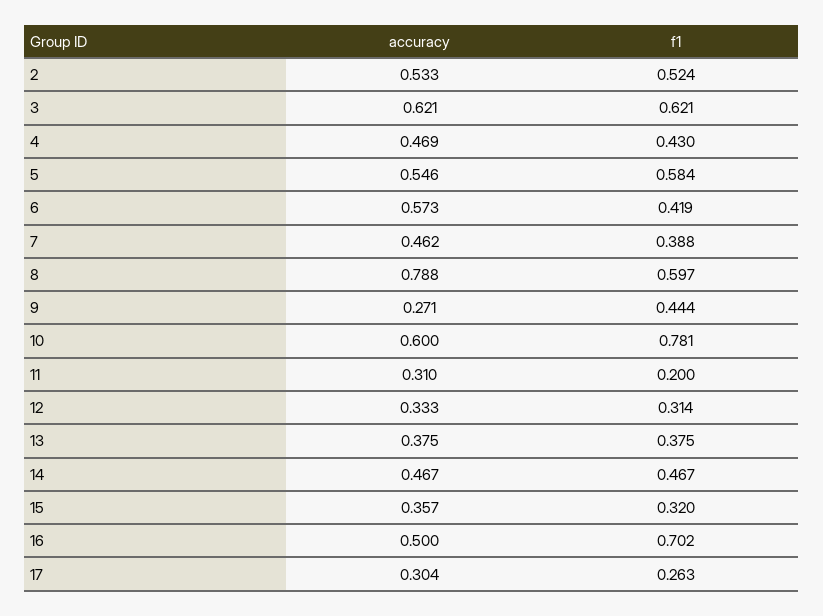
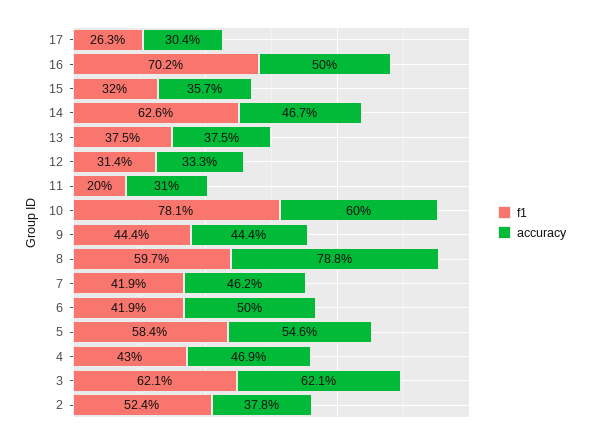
accuracy, 2: 0.533 -> 0.378
accuracy, 6: 0.573 -> 0.5
f1, 7: 0.388 -> 0.419
accuracy, 9: 0.271 -> 0.444
f1, 14: 0.467 -> 0.626

